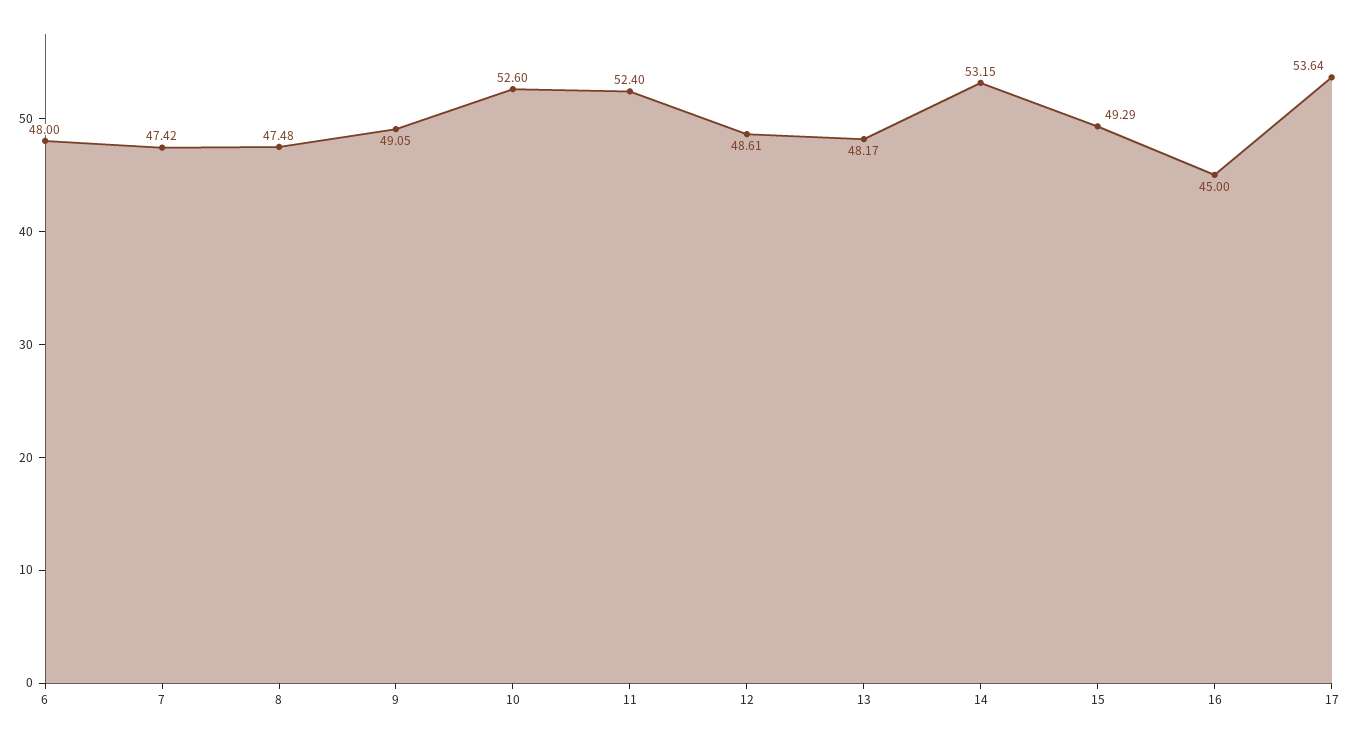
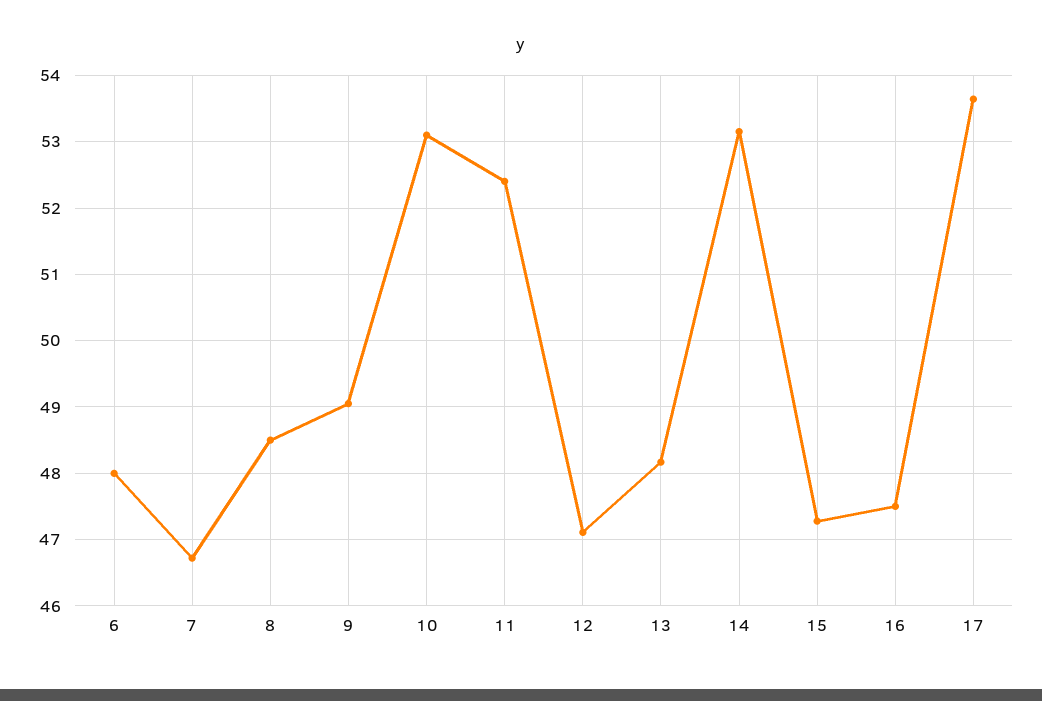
7: 47.42 -> 46.7
8: 47.48 -> 48.5
10: 52.6 -> 53.1
12: 48.61 -> 47.1
15: 49.29 -> 47.3
16: 45 -> 47.5

